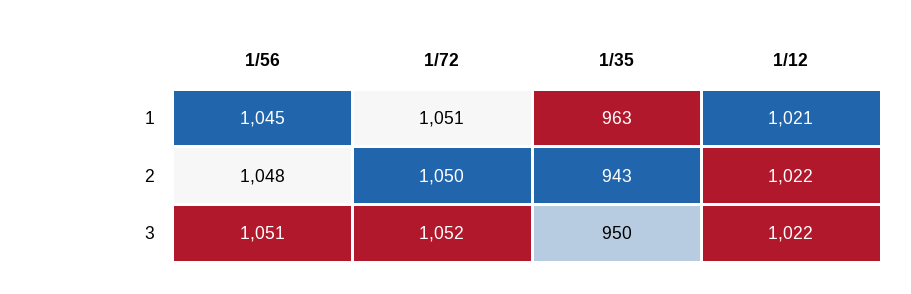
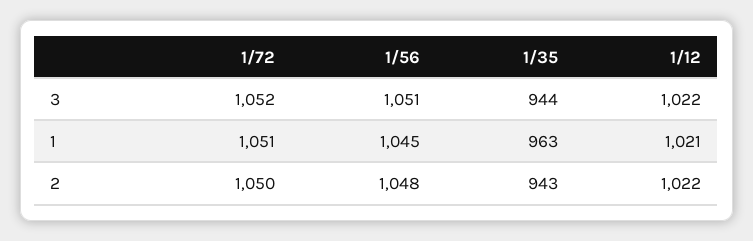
1/35, 3: 950 -> 944

